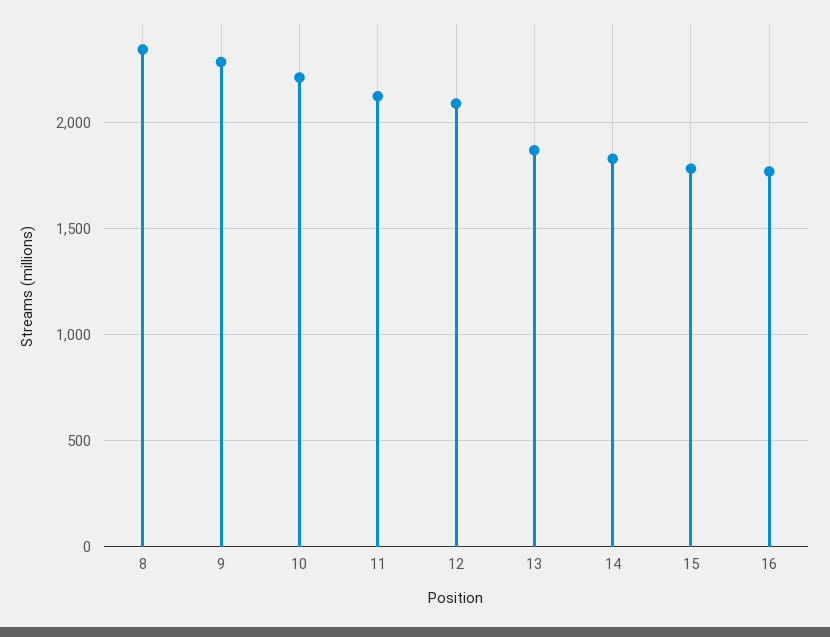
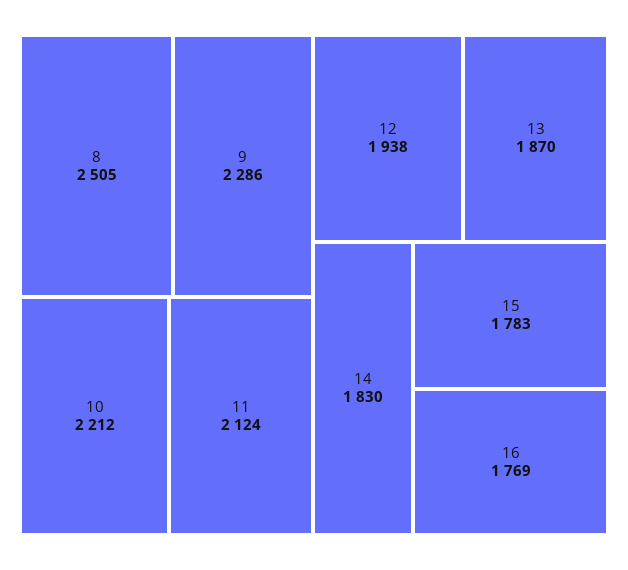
8: 2350 -> 2505
12: 2100 -> 1938

